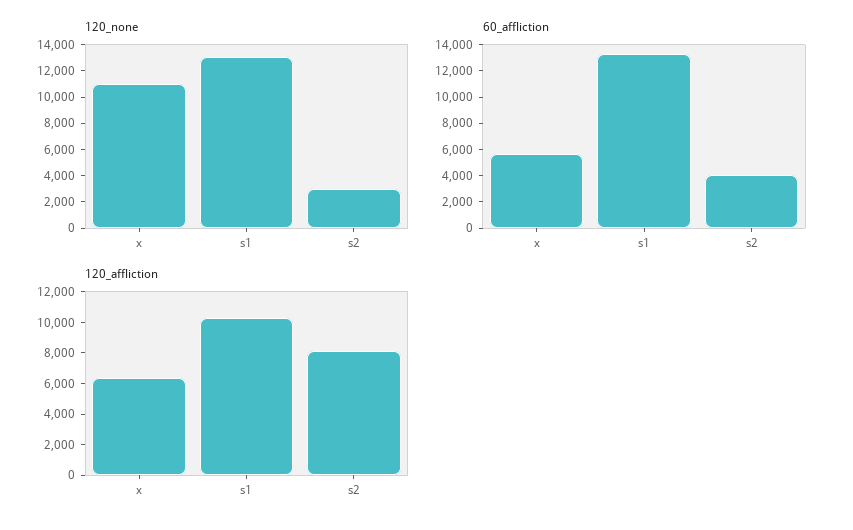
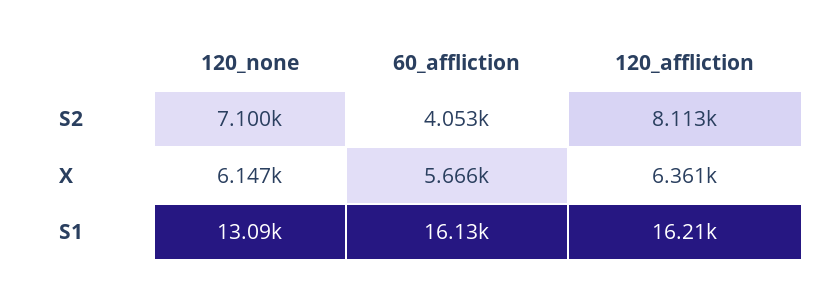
120_none, x: 11000 -> 6147
120_none, s2: 3000 -> 7100
60_affliction, s1: 13000 -> 16130
120_affliction, s1: 10000 -> 16210

